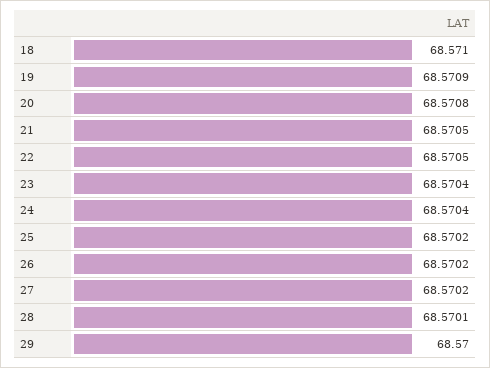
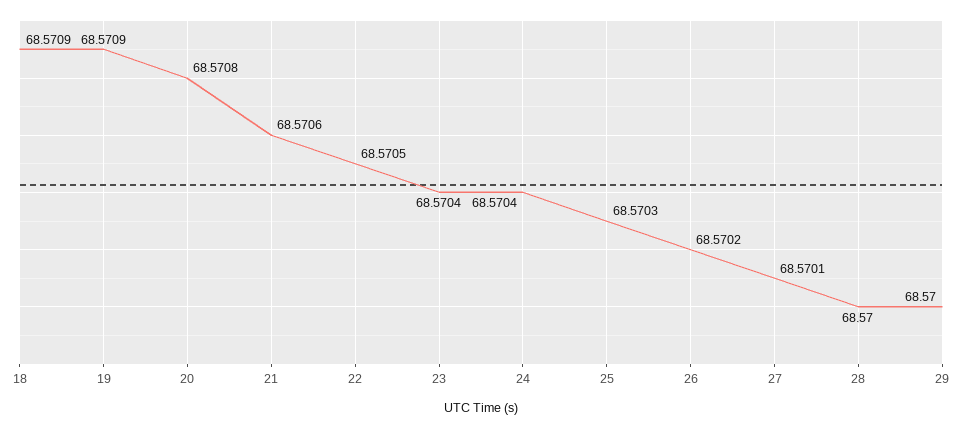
18: 68.571 -> 68.5709
21: 68.5705 -> 68.5706
25: 68.5702 -> 68.5703
27: 68.5702 -> 68.5701
28: 68.5701 -> 68.57

